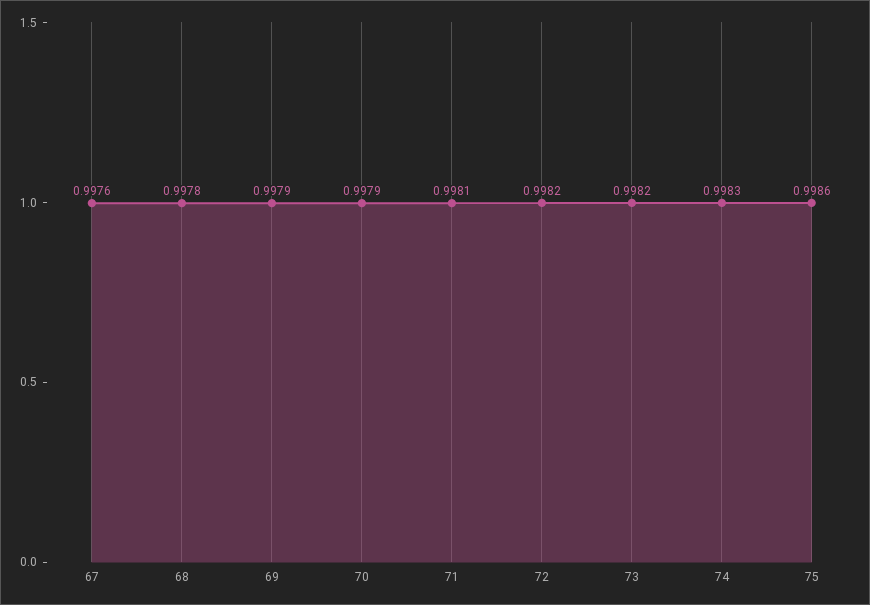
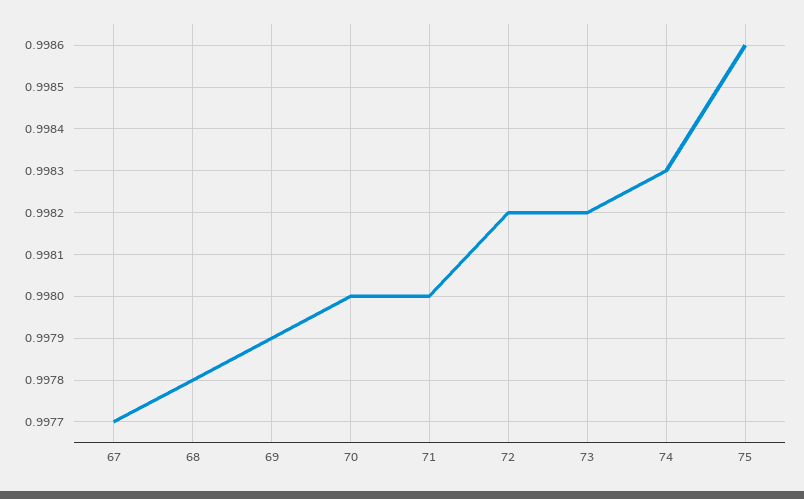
67: 0.9976 -> 0.9977
70: 0.9979 -> 0.998
71: 0.9981 -> 0.998

